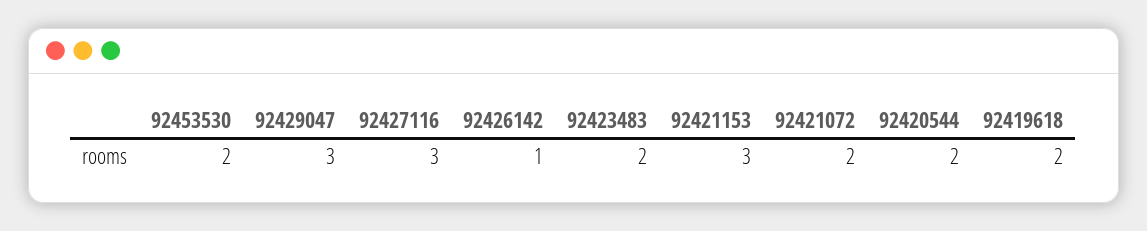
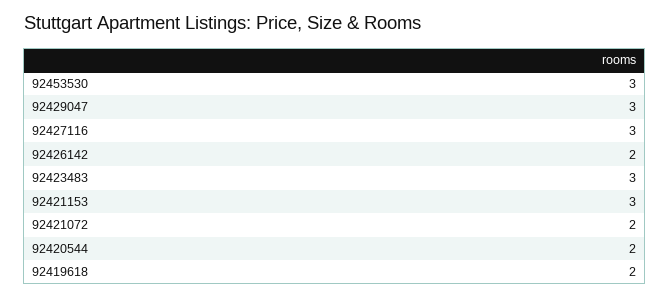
92453530: 2 -> 3
92426142: 1 -> 2
92423483: 2 -> 3

